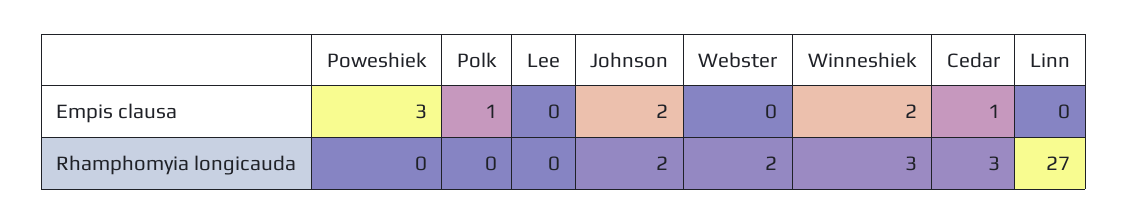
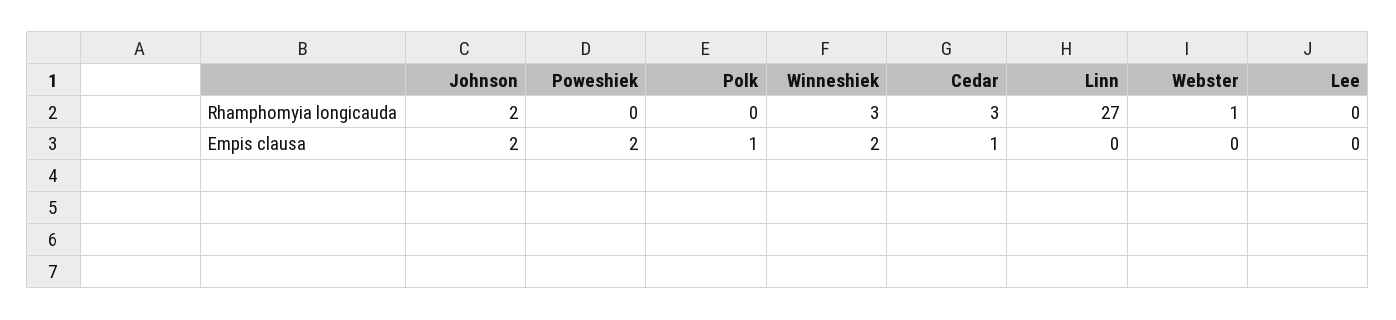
Poweshiek, Empis clausa: 3 -> 2
Webster, Rhamphomyia longicauda: 2 -> 1

